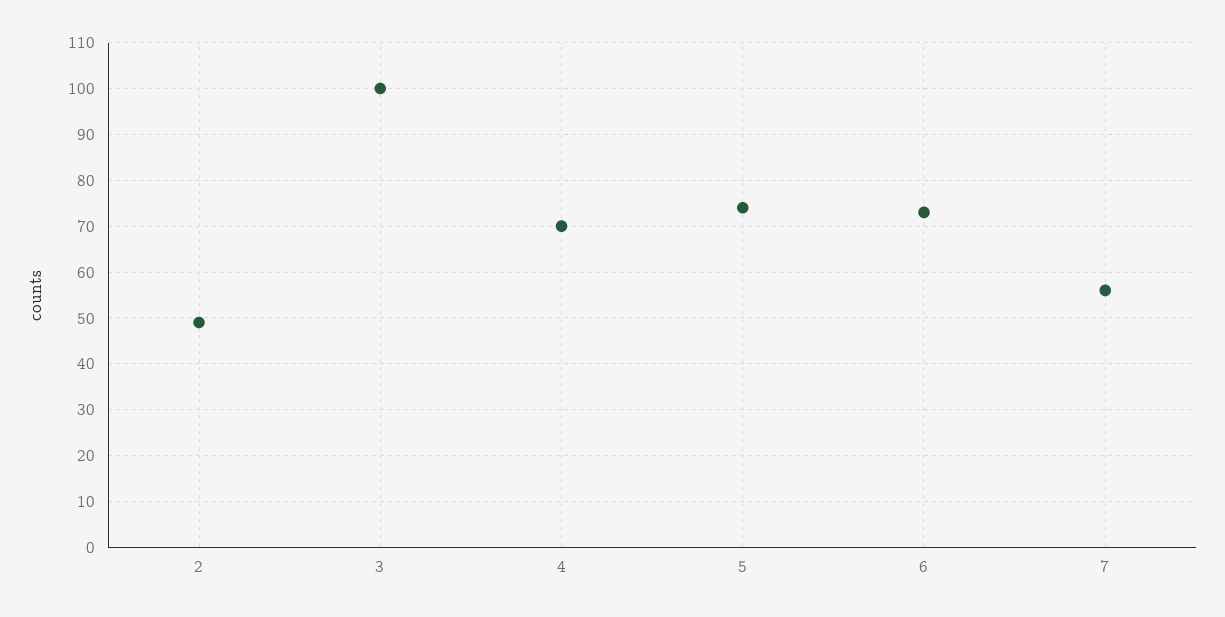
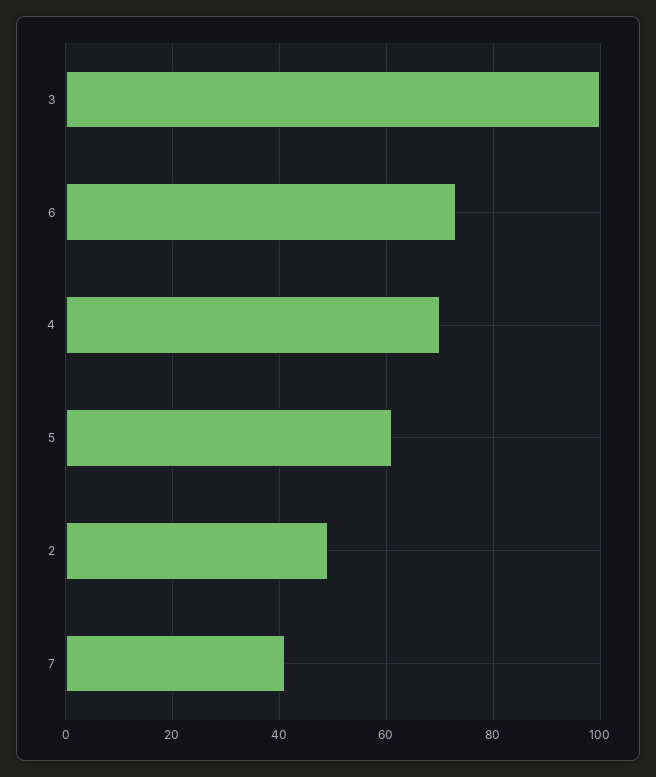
5: 75 -> 60
7: 55 -> 40

